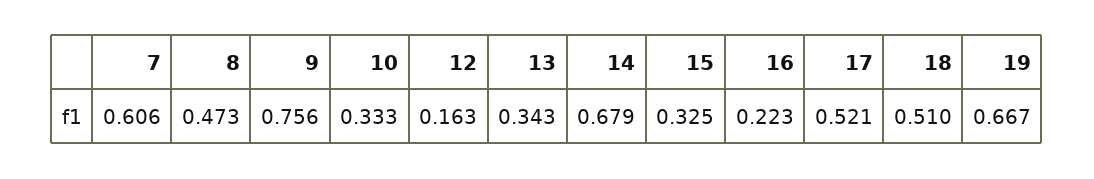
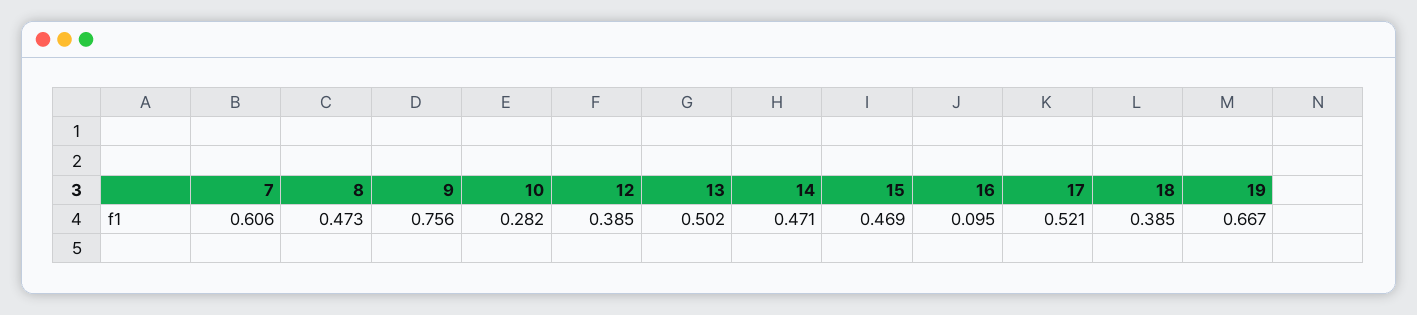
10: 0.333 -> 0.282
12: 0.163 -> 0.385
13: 0.343 -> 0.502
14: 0.679 -> 0.471
15: 0.325 -> 0.469
16: 0.223 -> 0.095
18: 0.51 -> 0.385

